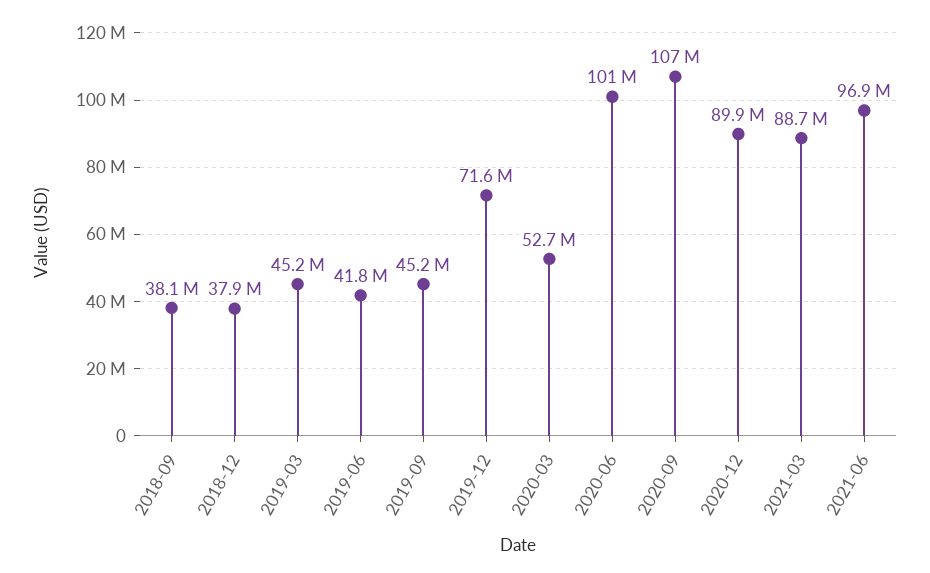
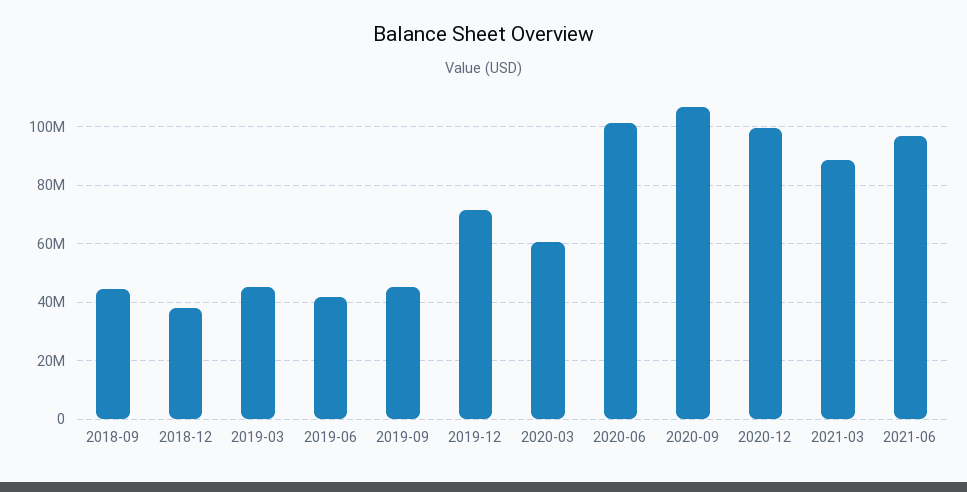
2018-09: 38100000 -> 45000000
2020-03: 52700000 -> 60000000
2020-12: 89900000 -> 100000000

